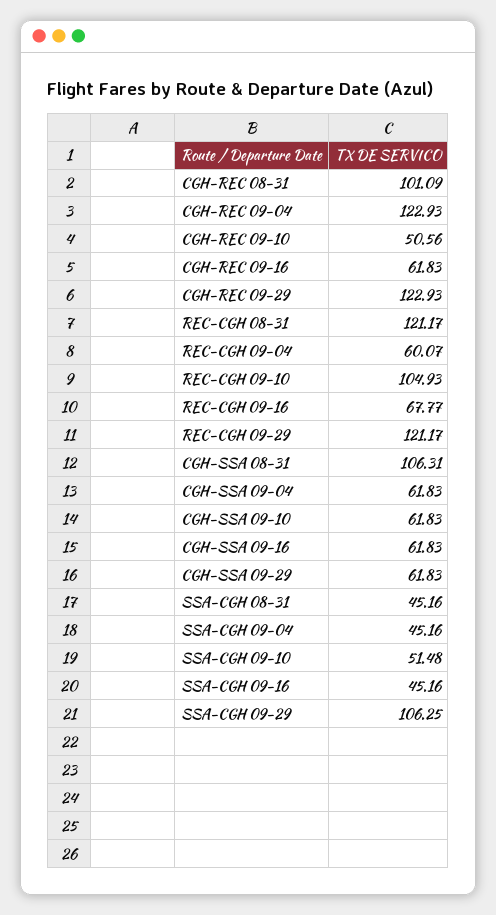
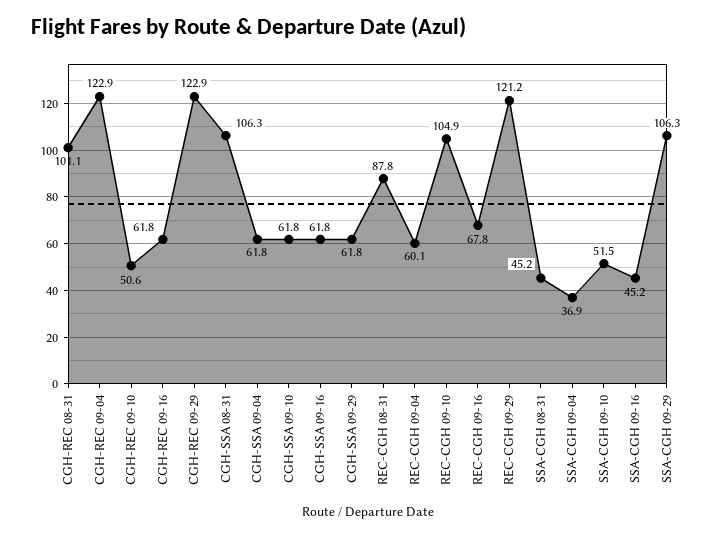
REC-CGH 08-31: 121.17 -> 87.8
SSA-CGH 09-04: 45.16 -> 36.9

